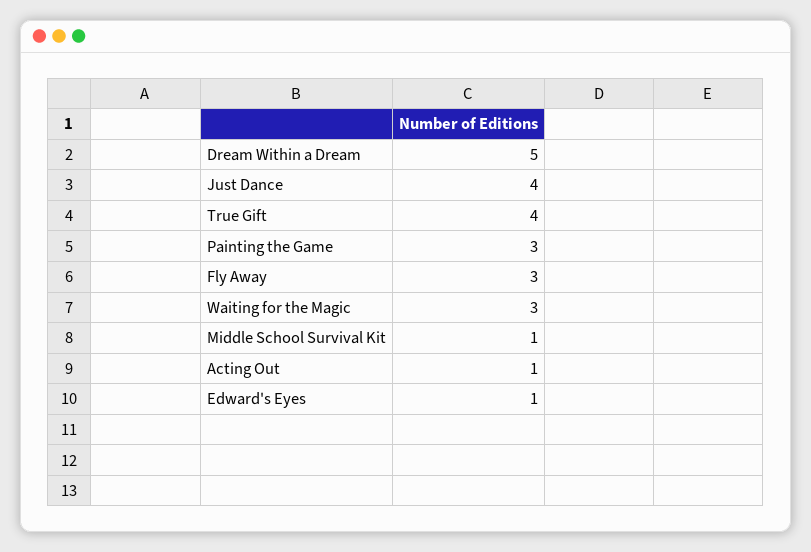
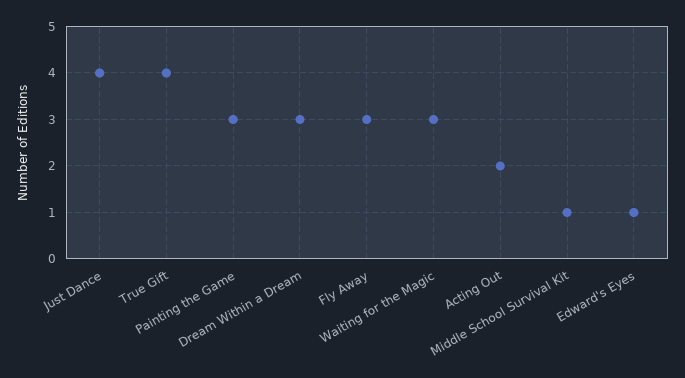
Dream Within a Dream: 5 -> 3
Acting Out: 1 -> 2

